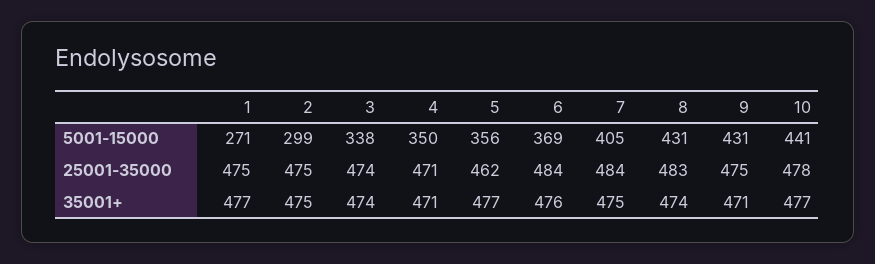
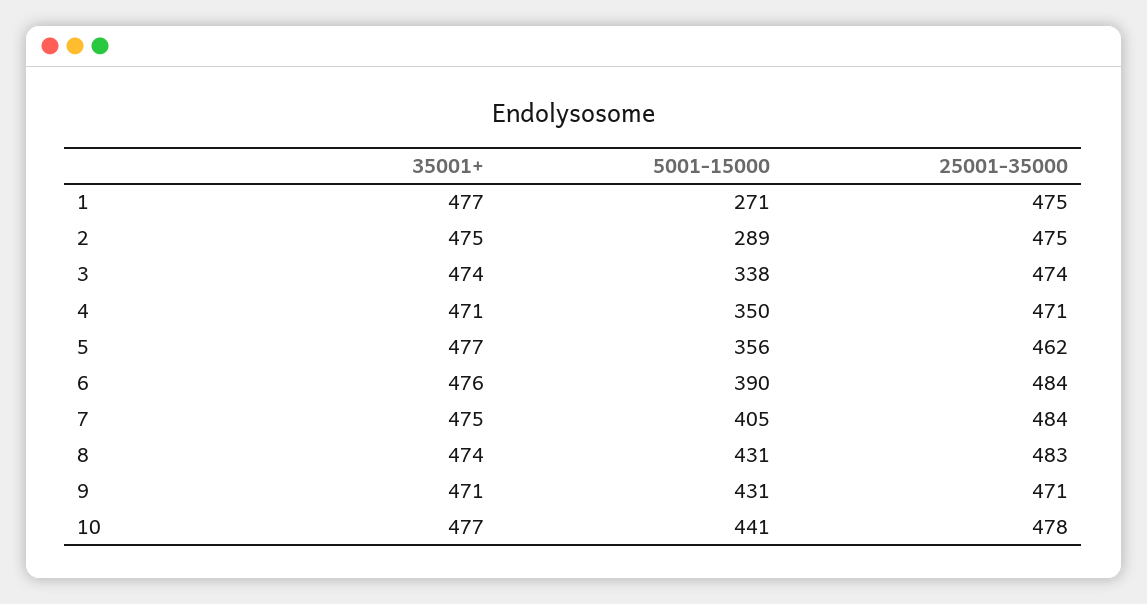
2, 5001-15000: 299 -> 289
6, 5001-15000: 369 -> 390
9, 25001-35000: 475 -> 471

